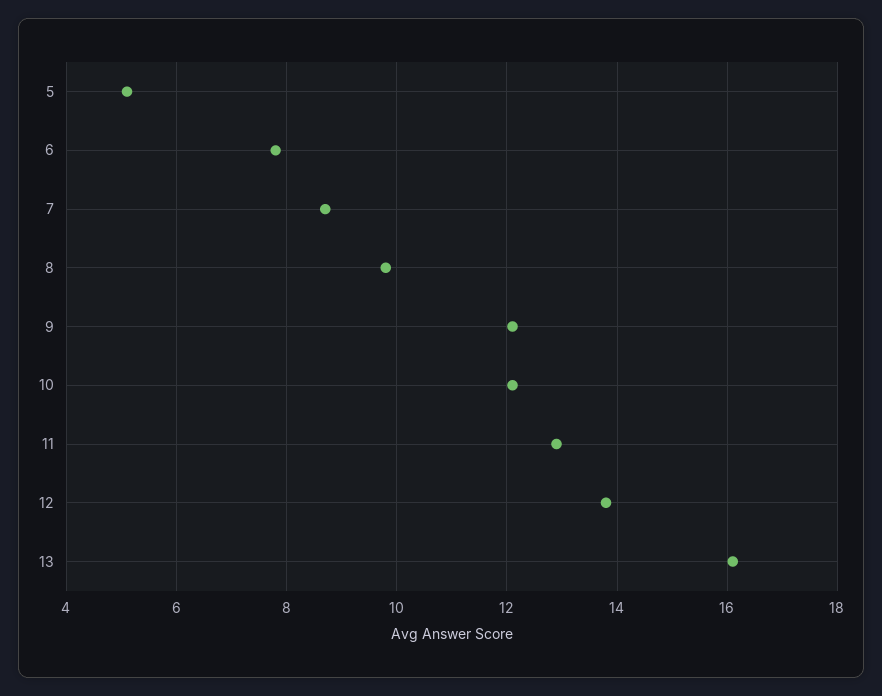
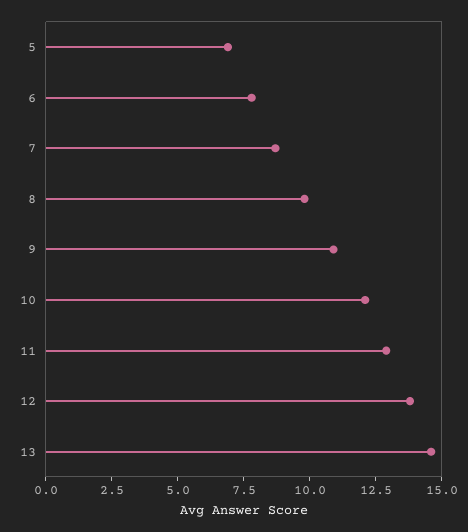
5: 5 -> 7
9: 12 -> 11
13: 16 -> 14.5

